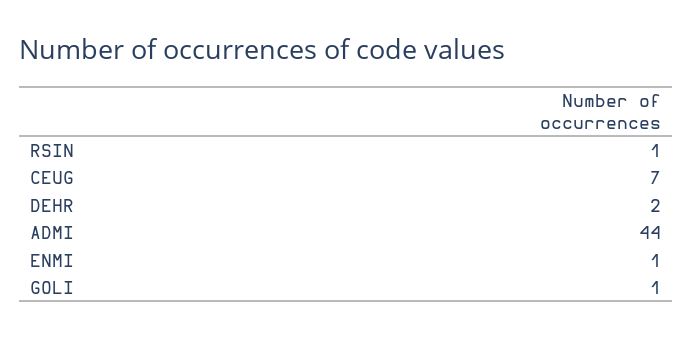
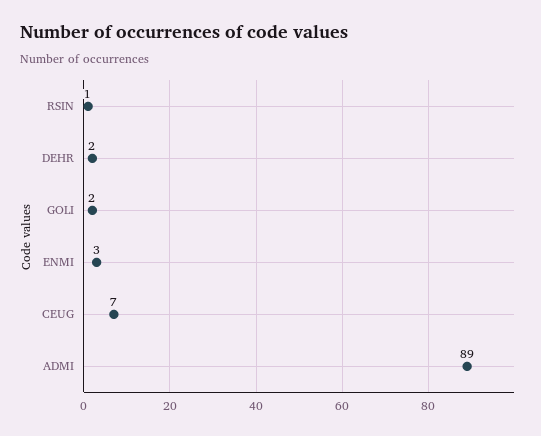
ADMI: 44 -> 89
ENMI: 1 -> 3
GOLI: 1 -> 2

